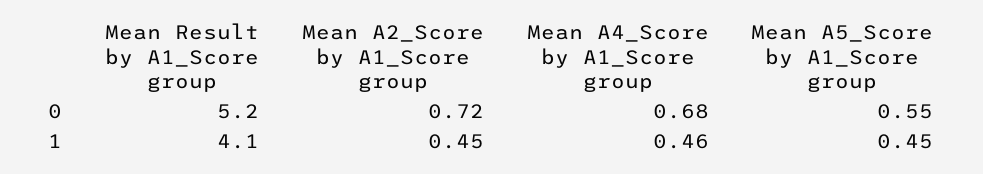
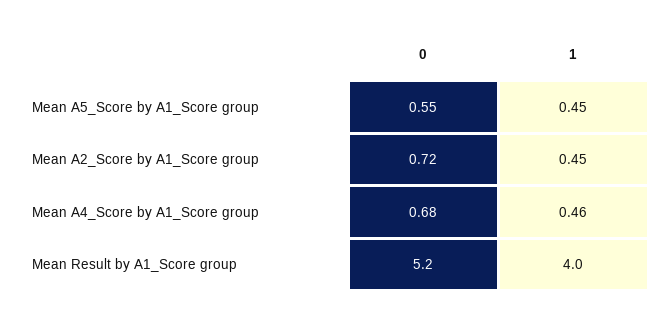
Mean Result by A1_Score group, 1: 4.1 -> 4

